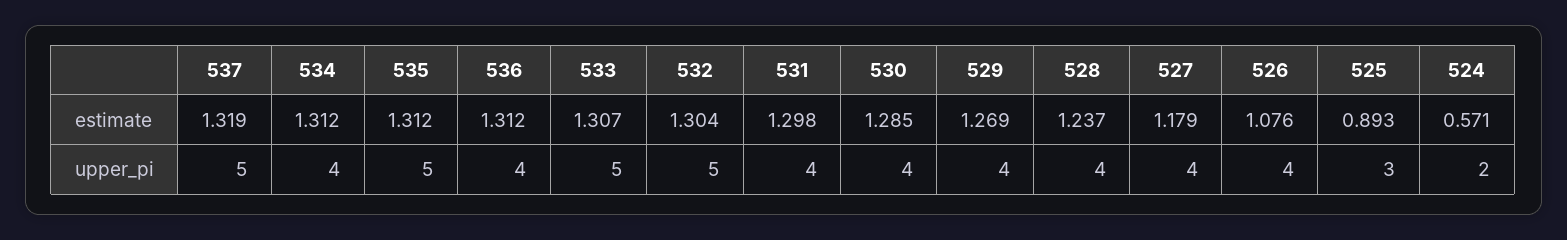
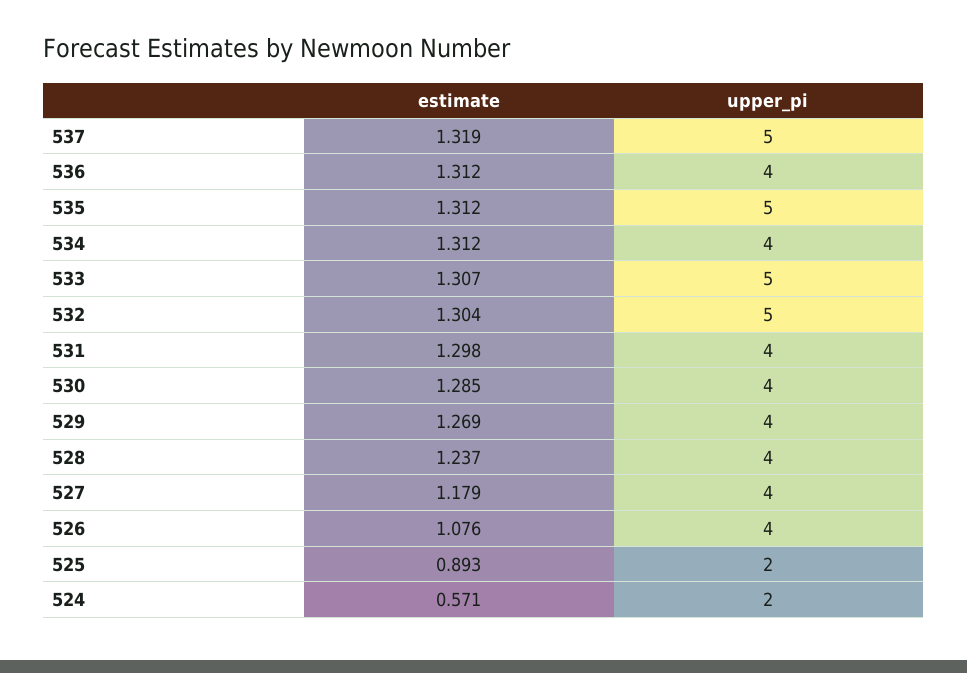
525, upper_pi: 3 -> 2

